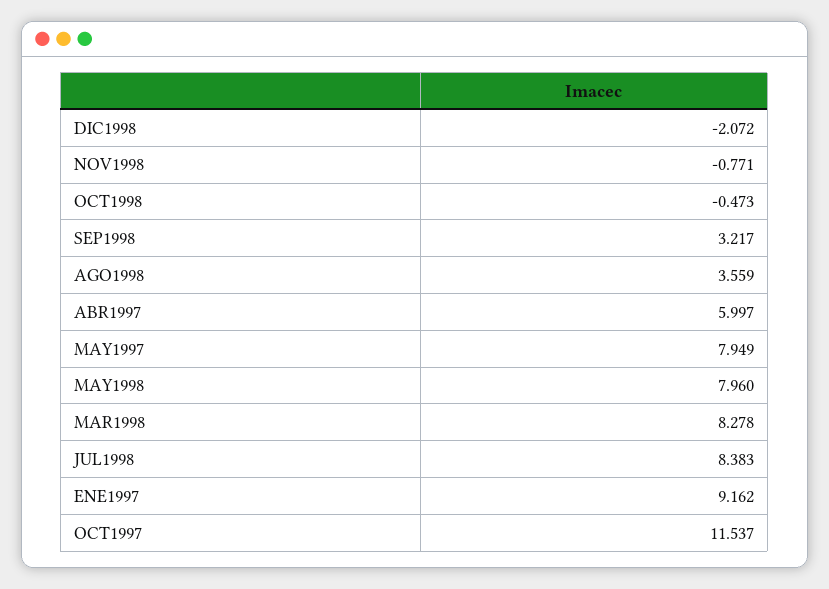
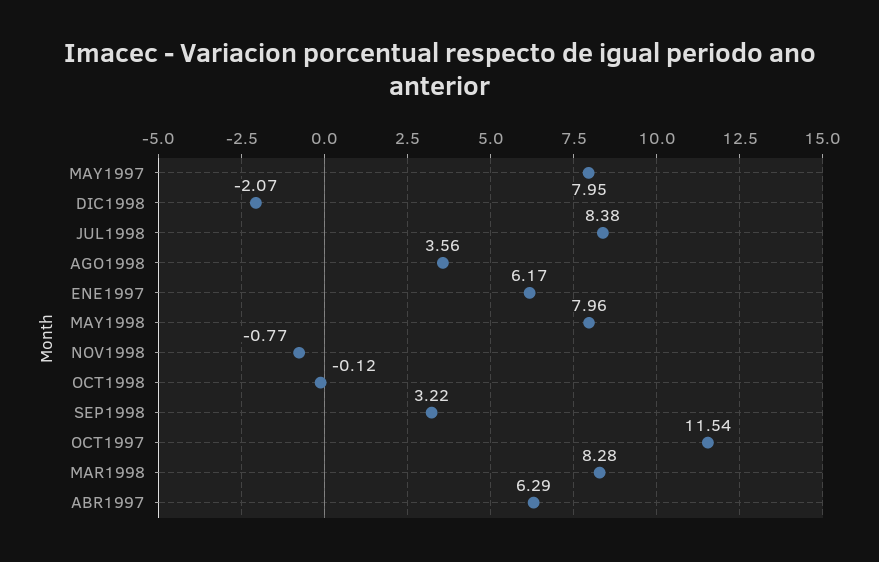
OCT1998: -0.473 -> -0.12
ABR1997: 5.997 -> 6.29
ENE1997: 9.162 -> 6.17

